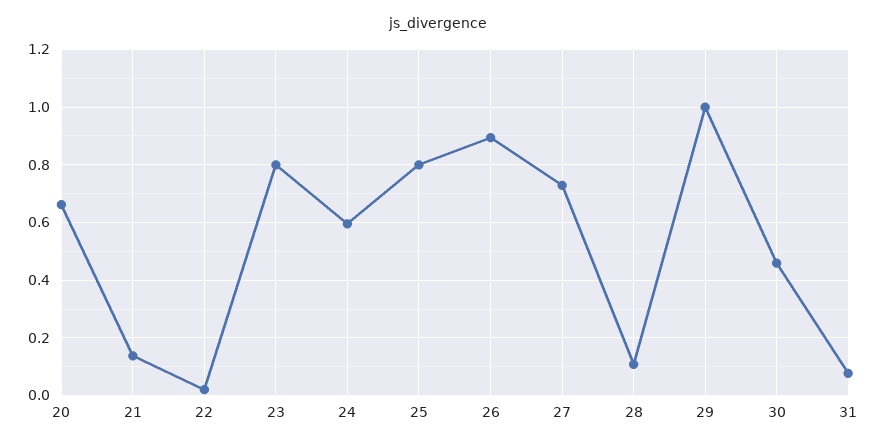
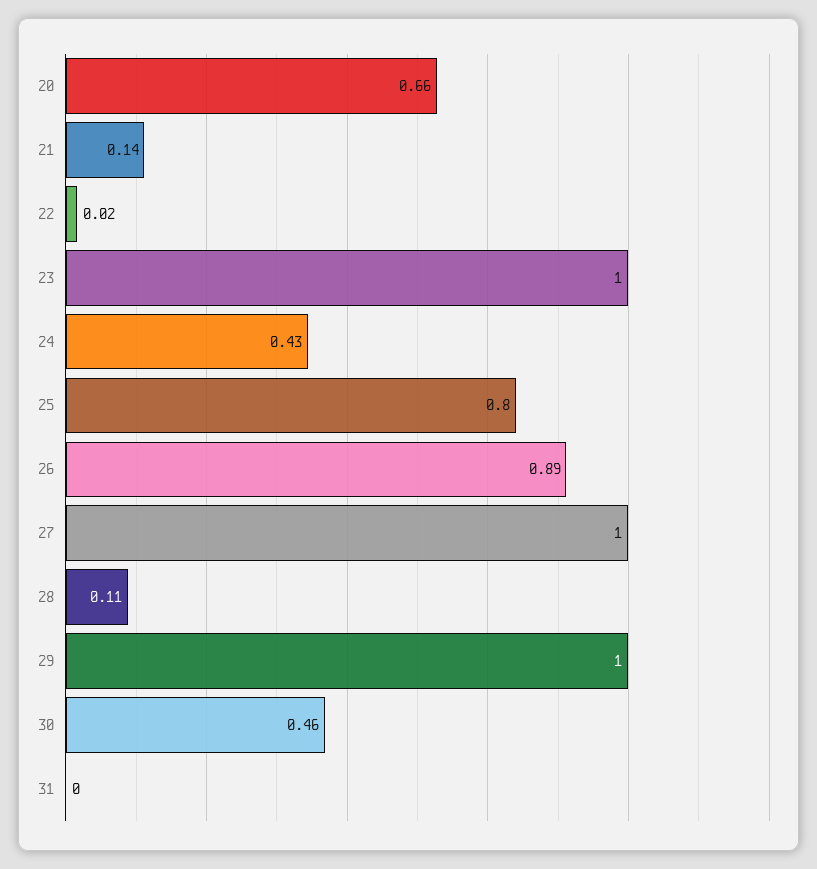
23: 0.8 -> 1
24: 0.6 -> 0.43
27: 0.725 -> 1
31: 0.075 -> 0

